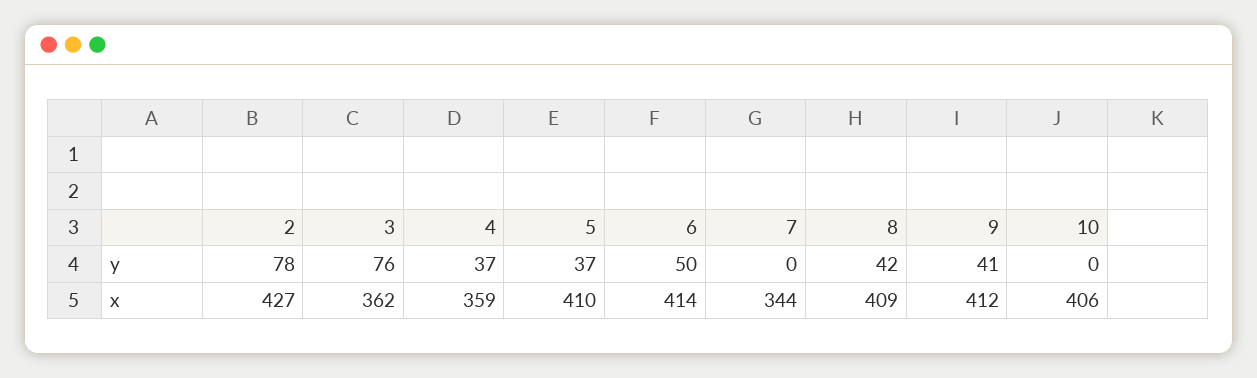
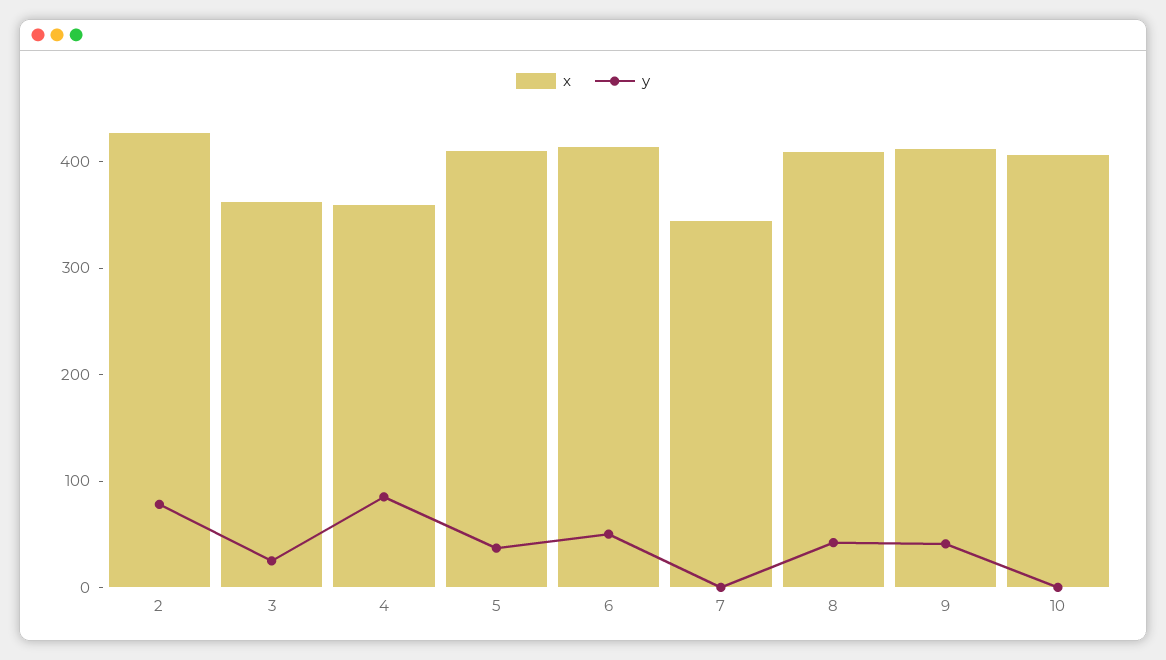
y, 3: 76 -> 20
y, 4: 37 -> 80

